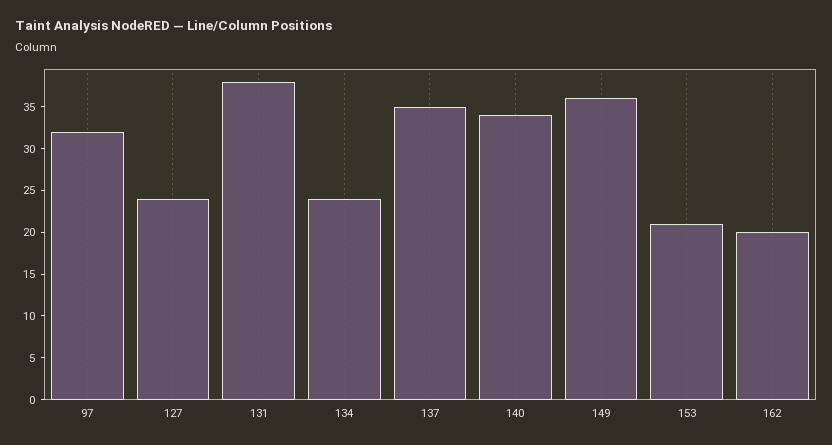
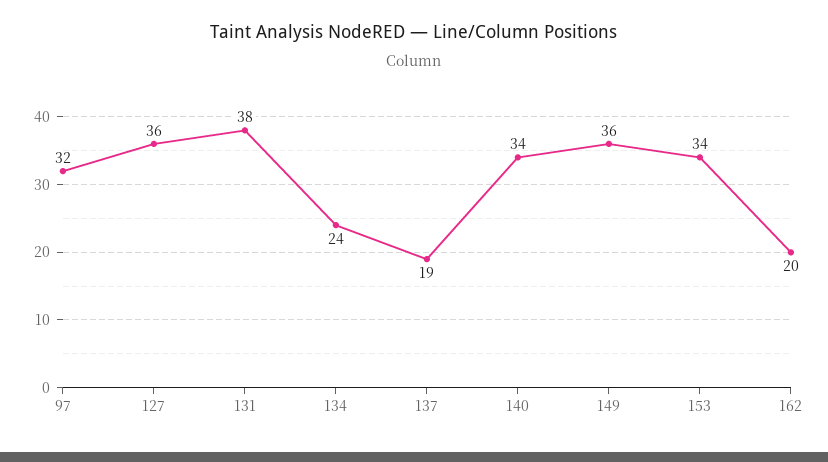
127: 24 -> 36
137: 35 -> 19
153: 21 -> 34

